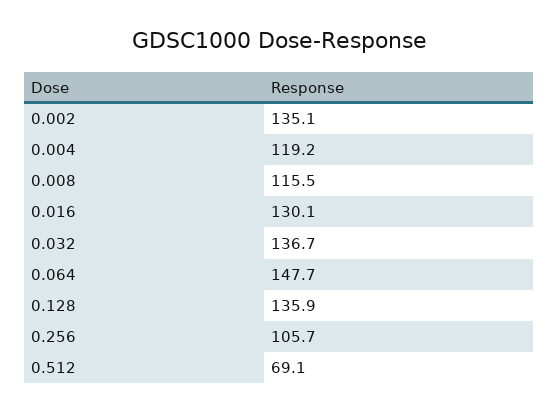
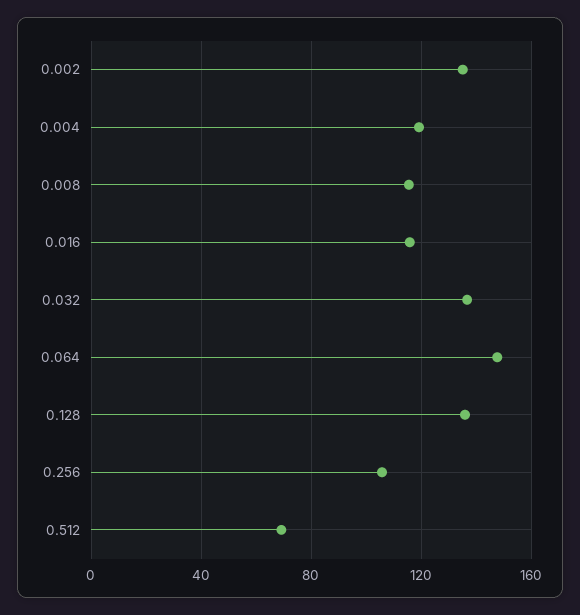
0.016: 130.1 -> 115

